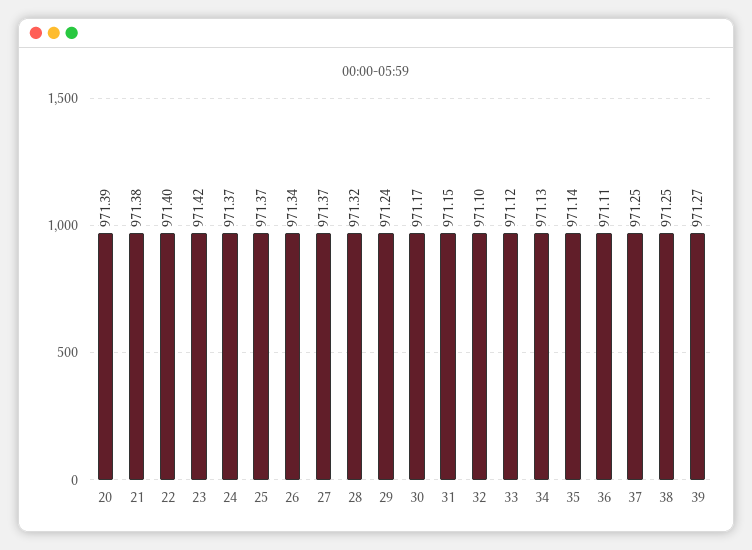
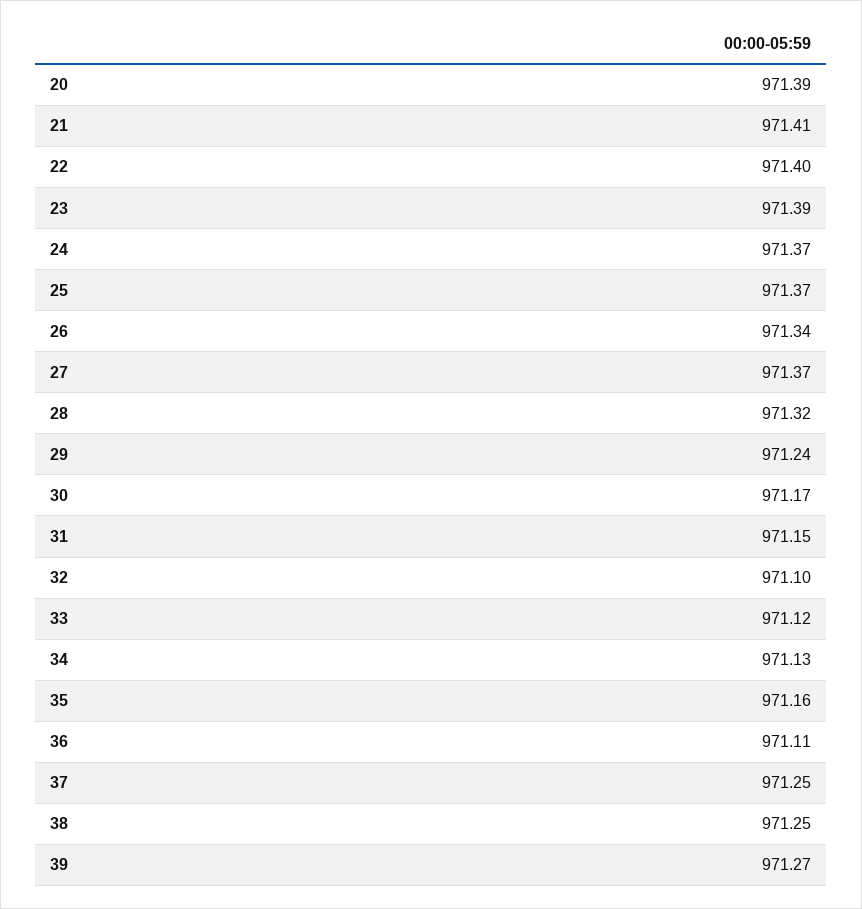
21: 971.38 -> 971.41
23: 971.42 -> 971.39
35: 971.14 -> 971.16

